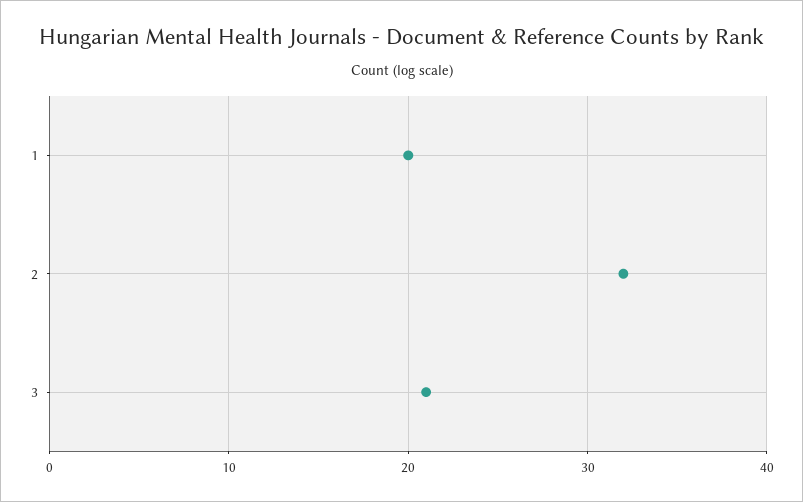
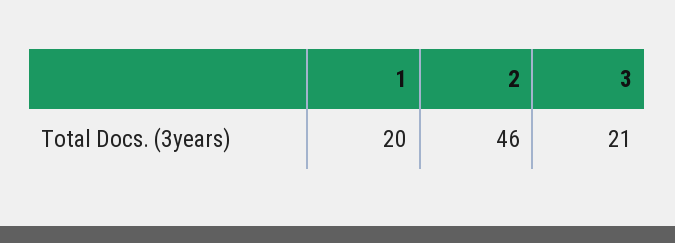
2: 32 -> 46

